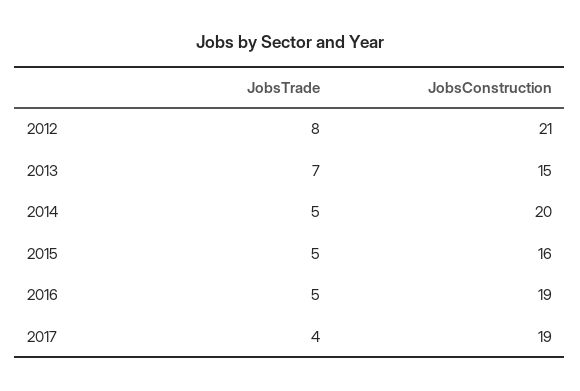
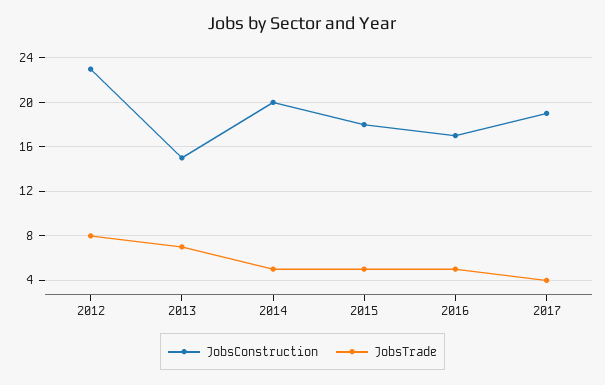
JobsConstruction, 2012: 21 -> 23
JobsConstruction, 2015: 16 -> 18
JobsConstruction, 2016: 19 -> 17

